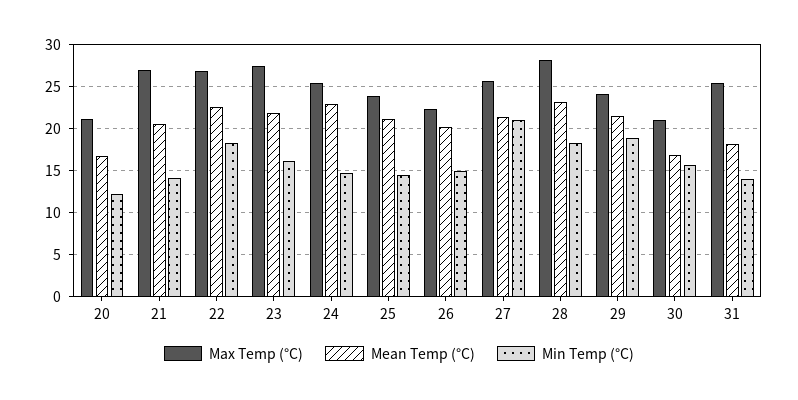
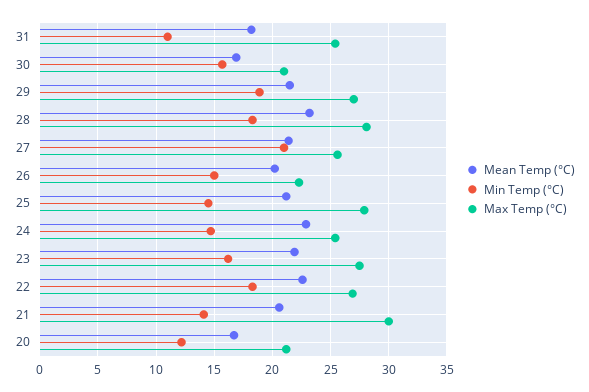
Max Temp (°C), 21: 27 -> 30
Max Temp (°C), 25: 24 -> 28
Max Temp (°C), 29: 24 -> 27
Min Temp (°C), 31: 14 -> 11

